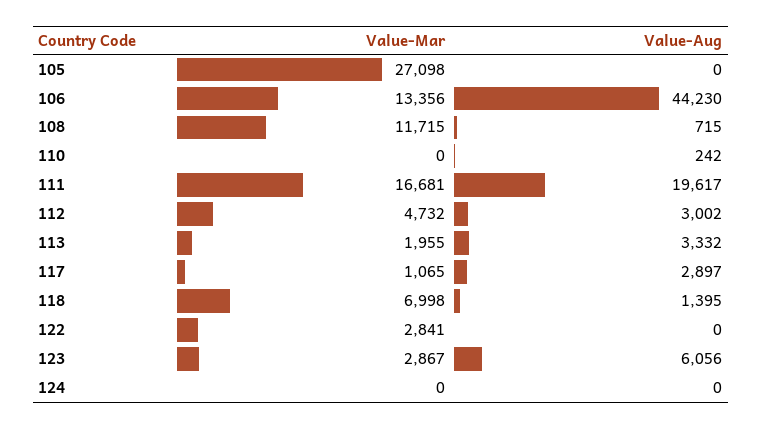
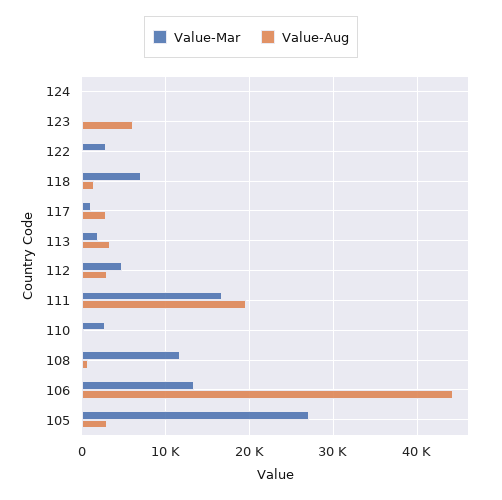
Value-Aug, 105: 0 -> 3000
Value-Mar, 110: 0 -> 3000
Value-Mar, 123: 2867 -> 0

